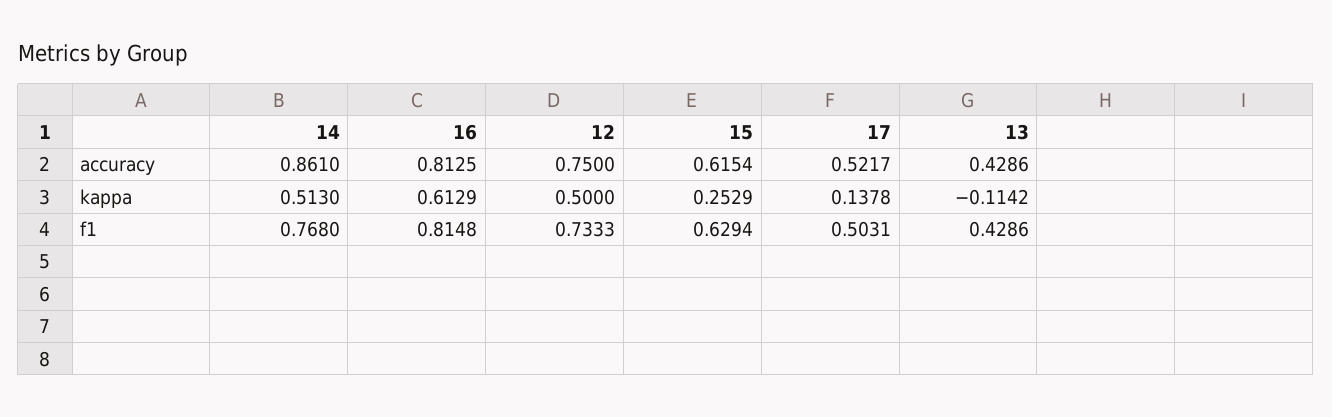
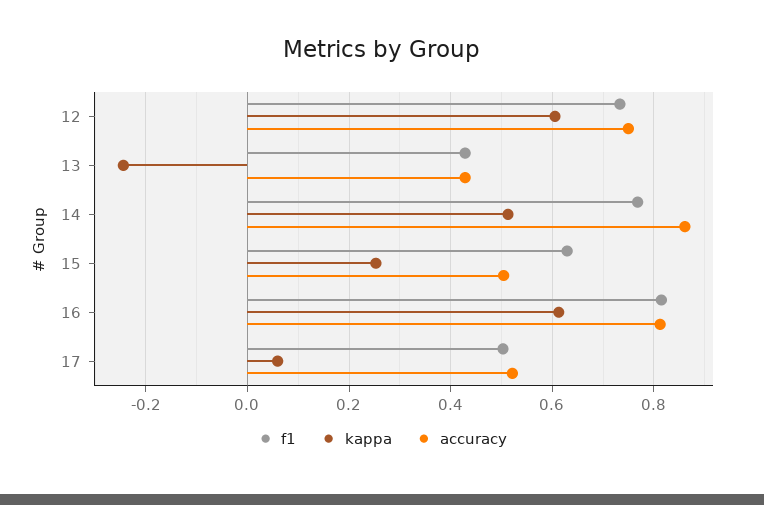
accuracy, 15: 0.6154 -> 0.5
kappa, 12: 0.5 -> 0.6
kappa, 17: 0.1378 -> 0.06
kappa, 13: -0.1142 -> -0.24

